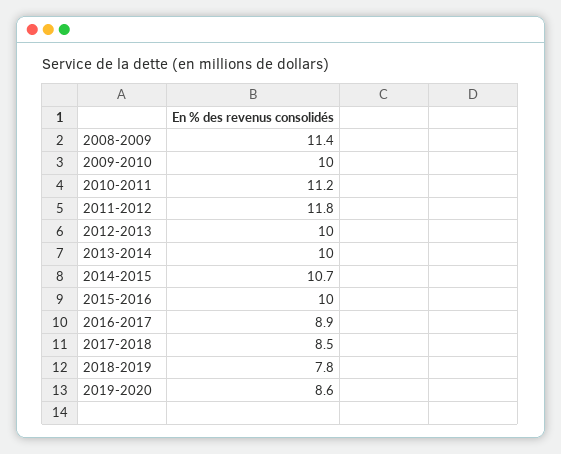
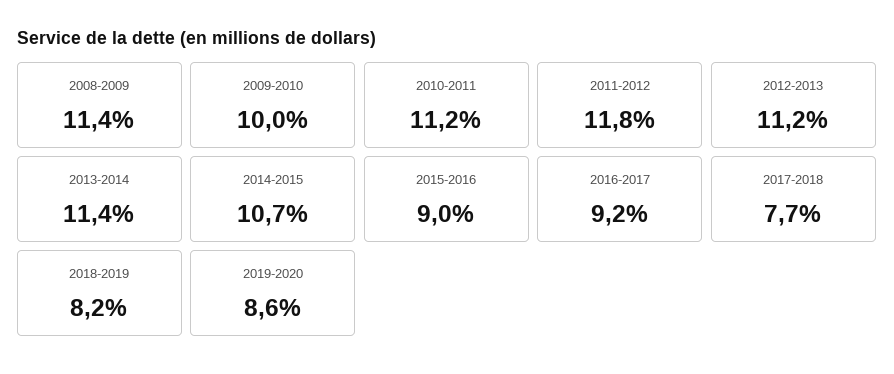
2012-2013: 10 -> 11.2
2013-2014: 10 -> 11.4
2015-2016: 10 -> 9
2016-2017: 8.9 -> 9.2
2017-2018: 8.5 -> 7.7
2018-2019: 7.8 -> 8.2

